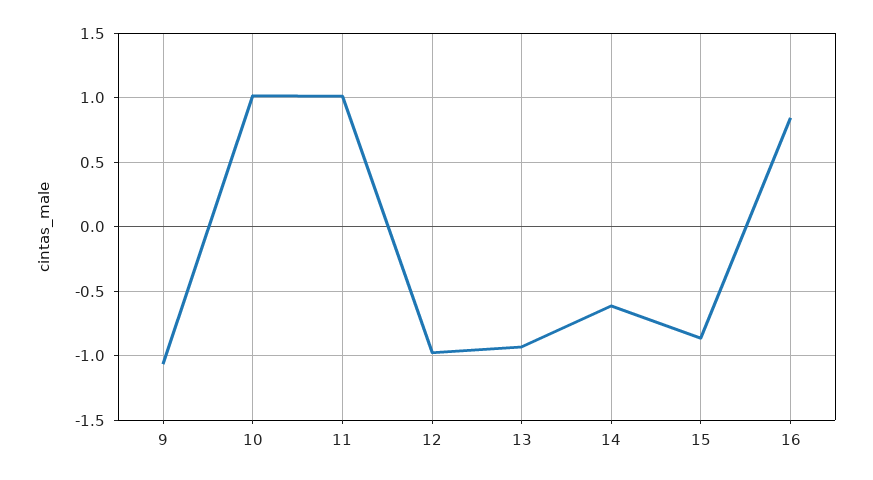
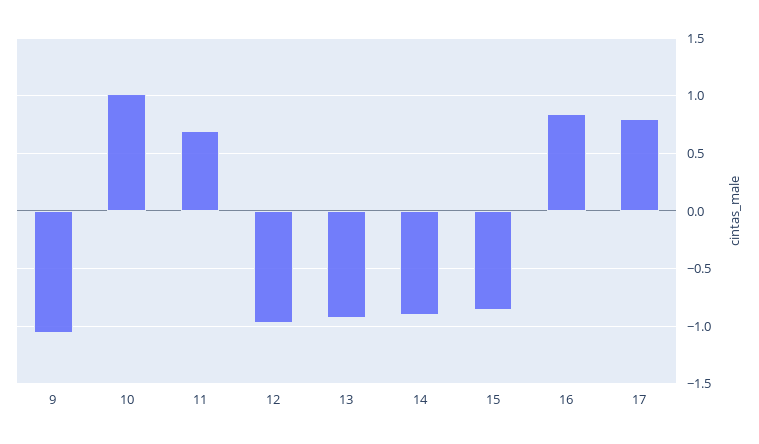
11: 1 -> 0.7
14: -0.6 -> -0.9
17: none -> 0.8

